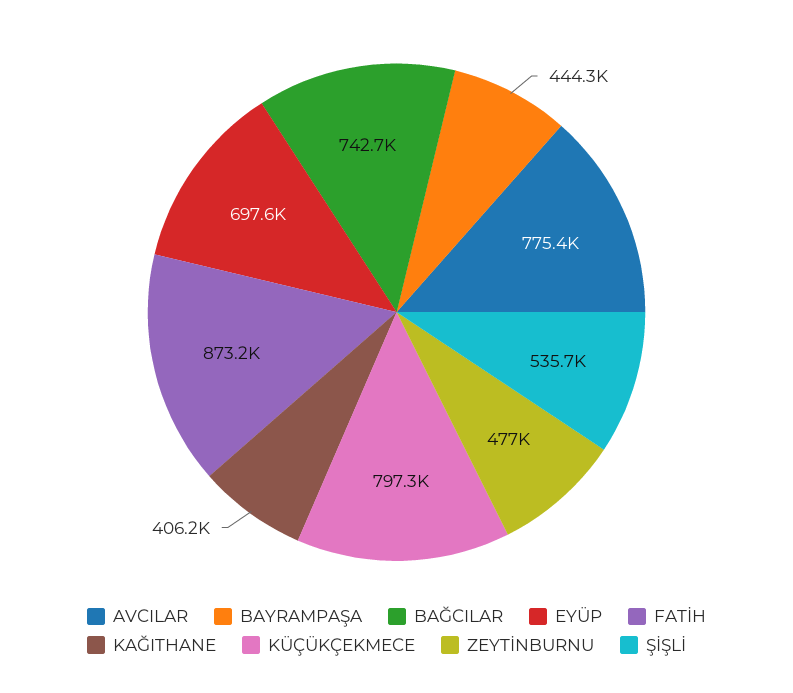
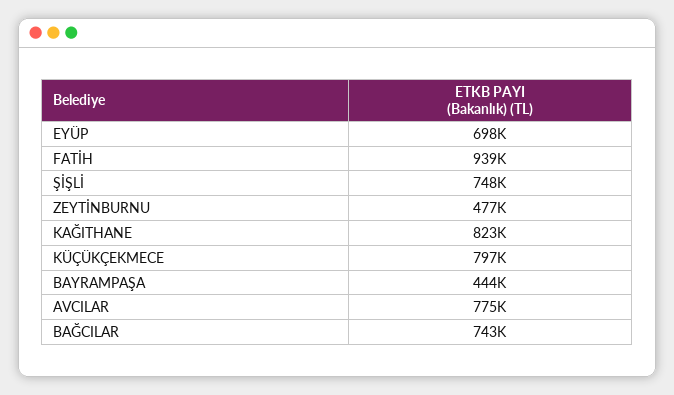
FATİH: 873200 -> 939000
KAĞITHANE: 406200 -> 823000
ŞİŞLİ: 535700 -> 748000

